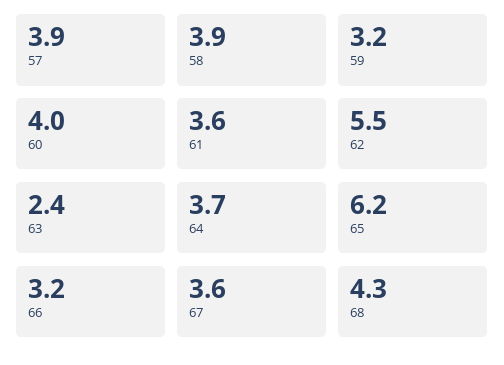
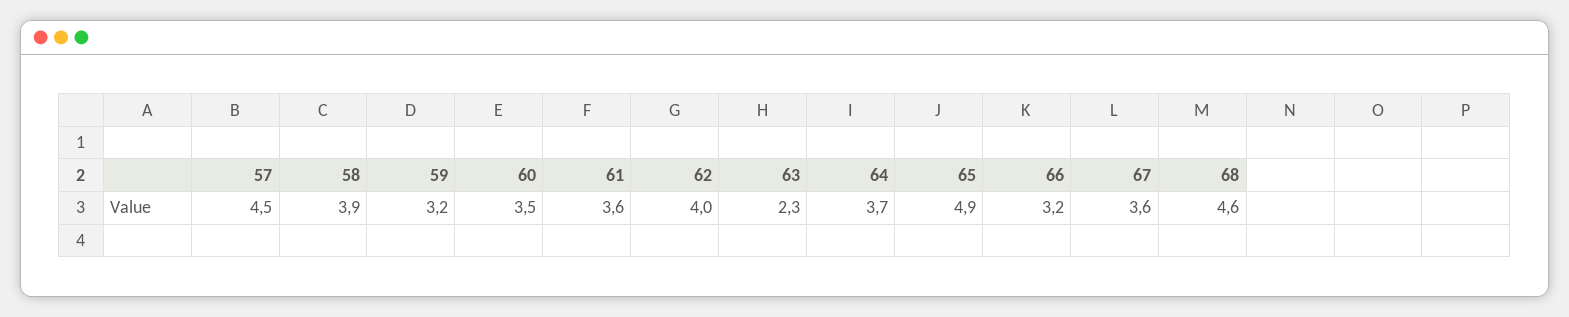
57: 3.9 -> 4.5
60: 4 -> 3.5
62: 5.5 -> 4
63: 2.4 -> 2.3
65: 6.2 -> 4.9
68: 4.3 -> 4.6

